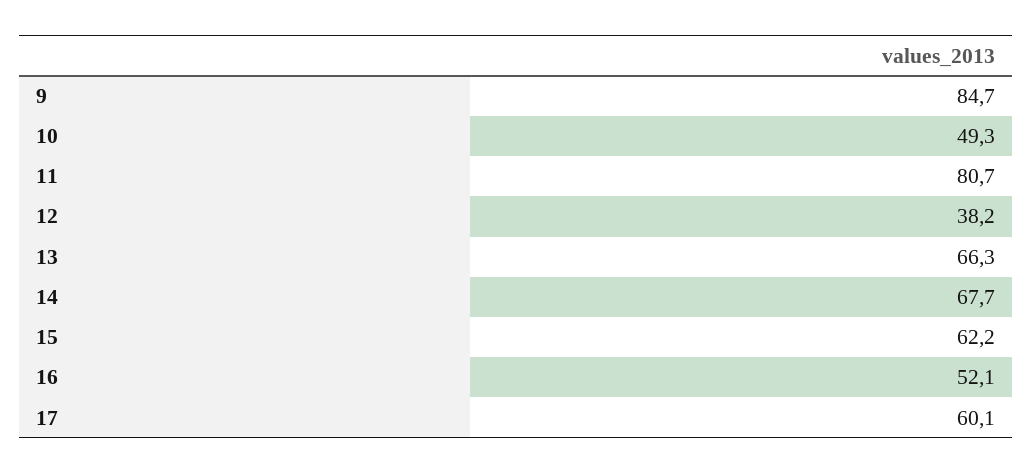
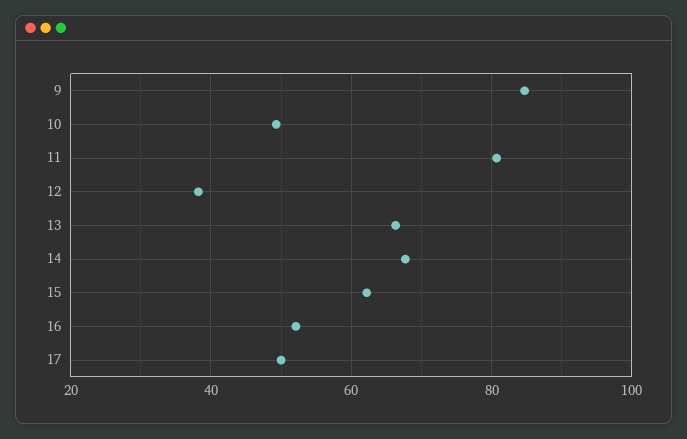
17: 60.1 -> 50

